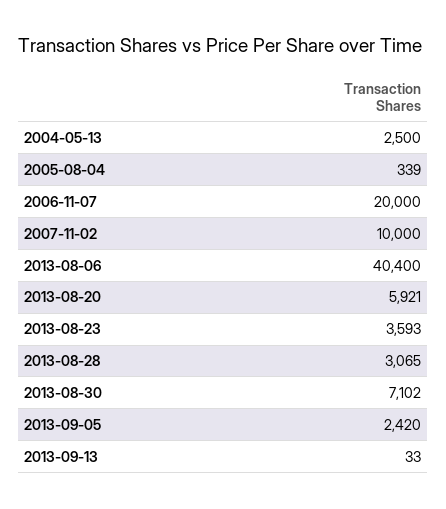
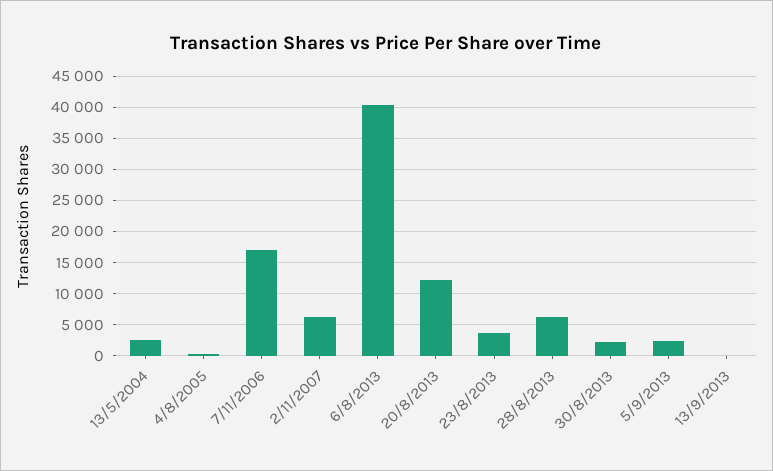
2006-11-07: 20000 -> 17000
2007-11-02: 10000 -> 6000
2013-08-20: 5921 -> 12000
2013-08-28: 3065 -> 6000
2013-08-30: 7102 -> 2000

